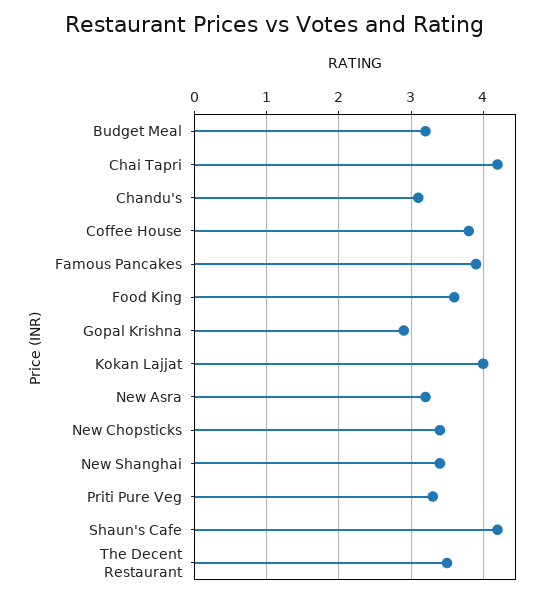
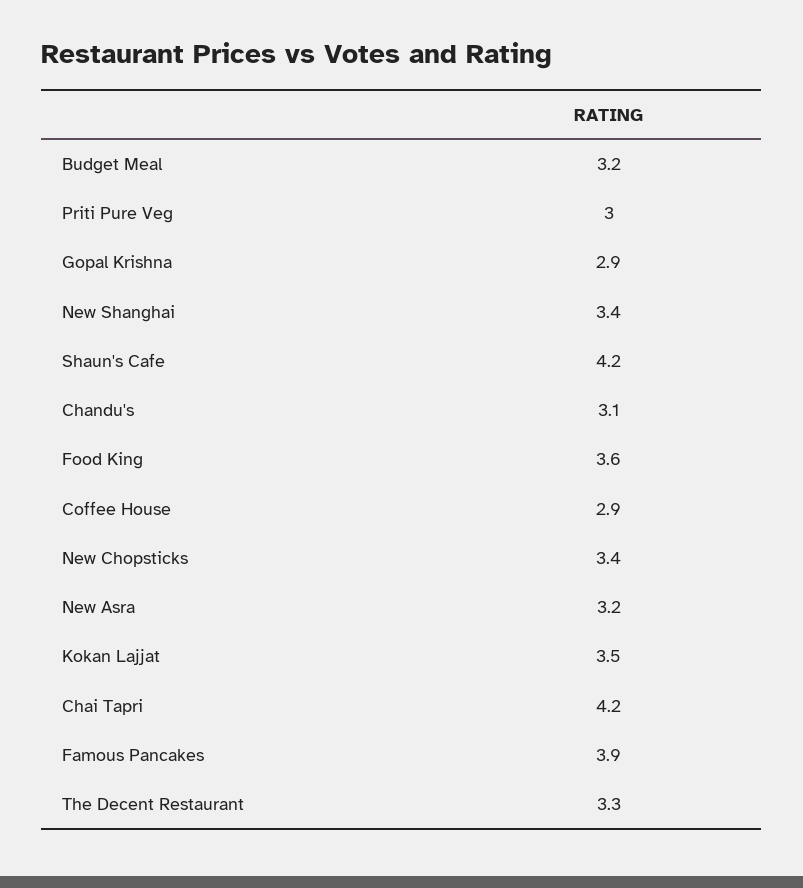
Coffee House: 3.8 -> 2.9
Kokan Lajjat: 4 -> 3.5
Priti Pure Veg: 3.3 -> 3
The Decent Restaurant: 3.5 -> 3.3

